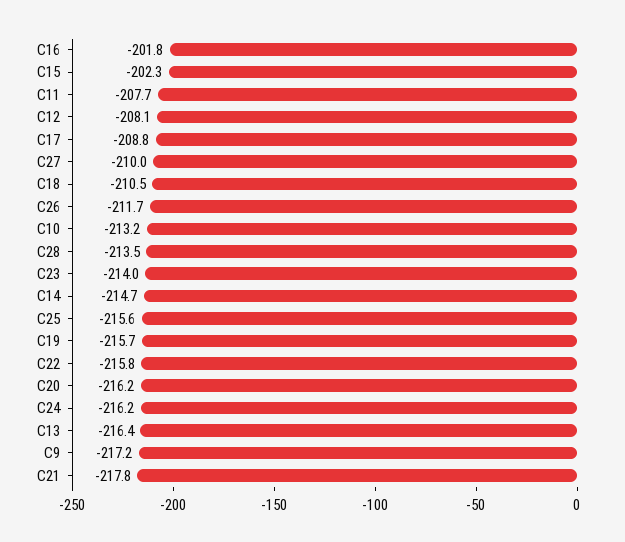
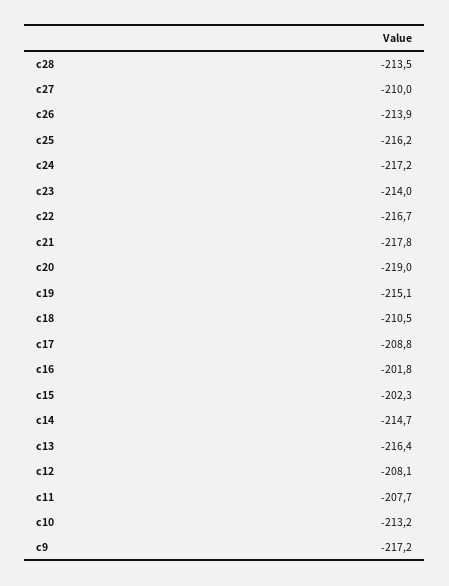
C26: -211.7 -> -213.9
C25: -215.6 -> -216.2
C19: -215.7 -> -215.1
C22: -215.8 -> -216.7
C20: -216.2 -> -219
C24: -216.2 -> -217.2

